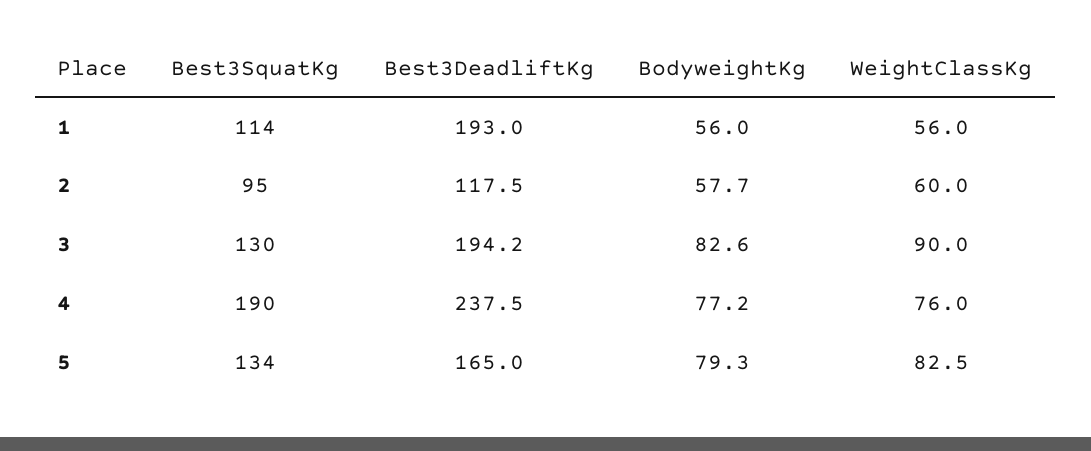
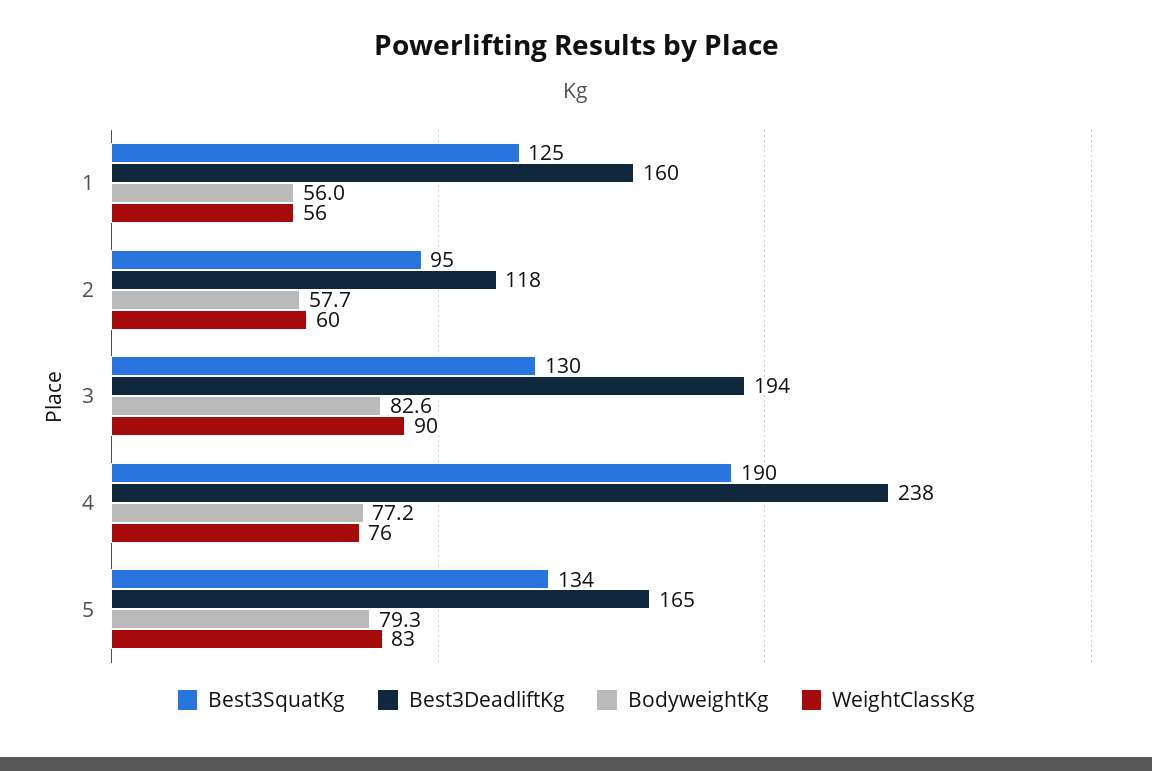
Best3SquatKg, 1: 114 -> 125
Best3DeadliftKg, 1: 193 -> 160

